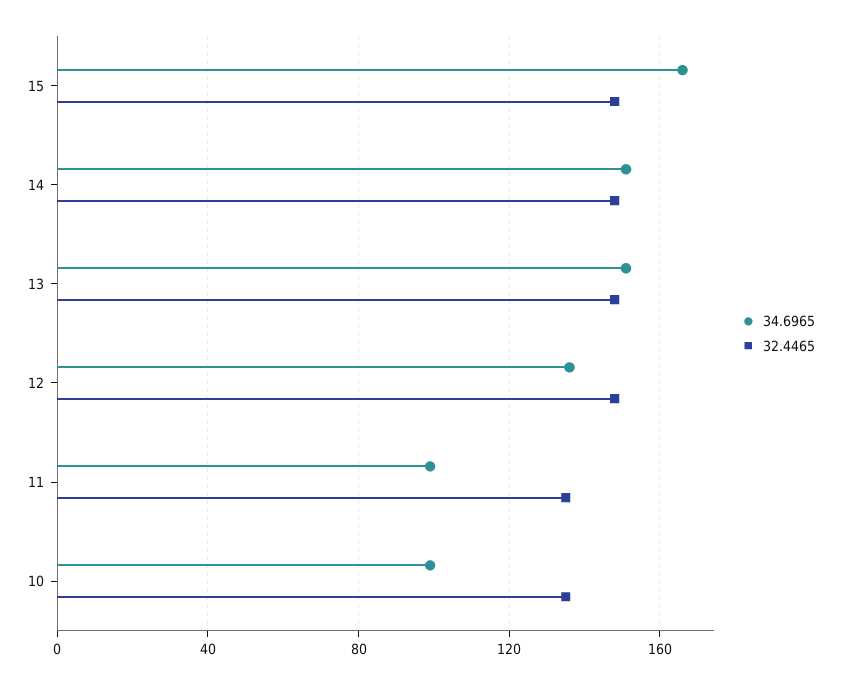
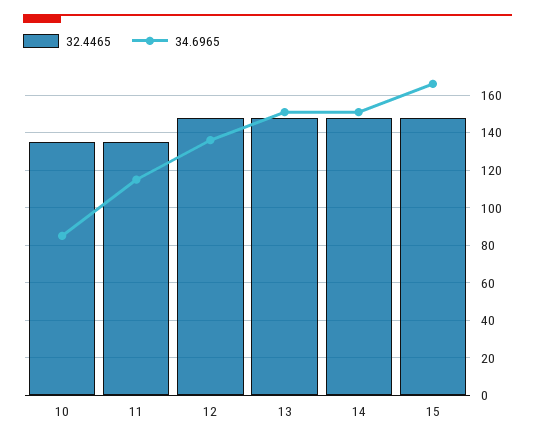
34.6965, 11: 100 -> 115
34.6965, 10: 100 -> 85

